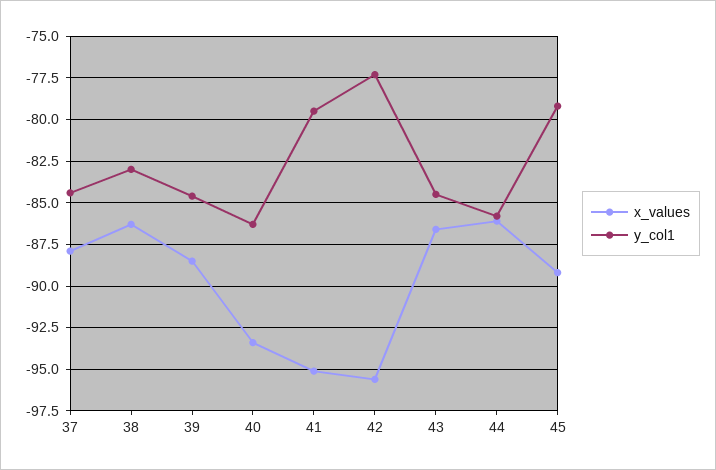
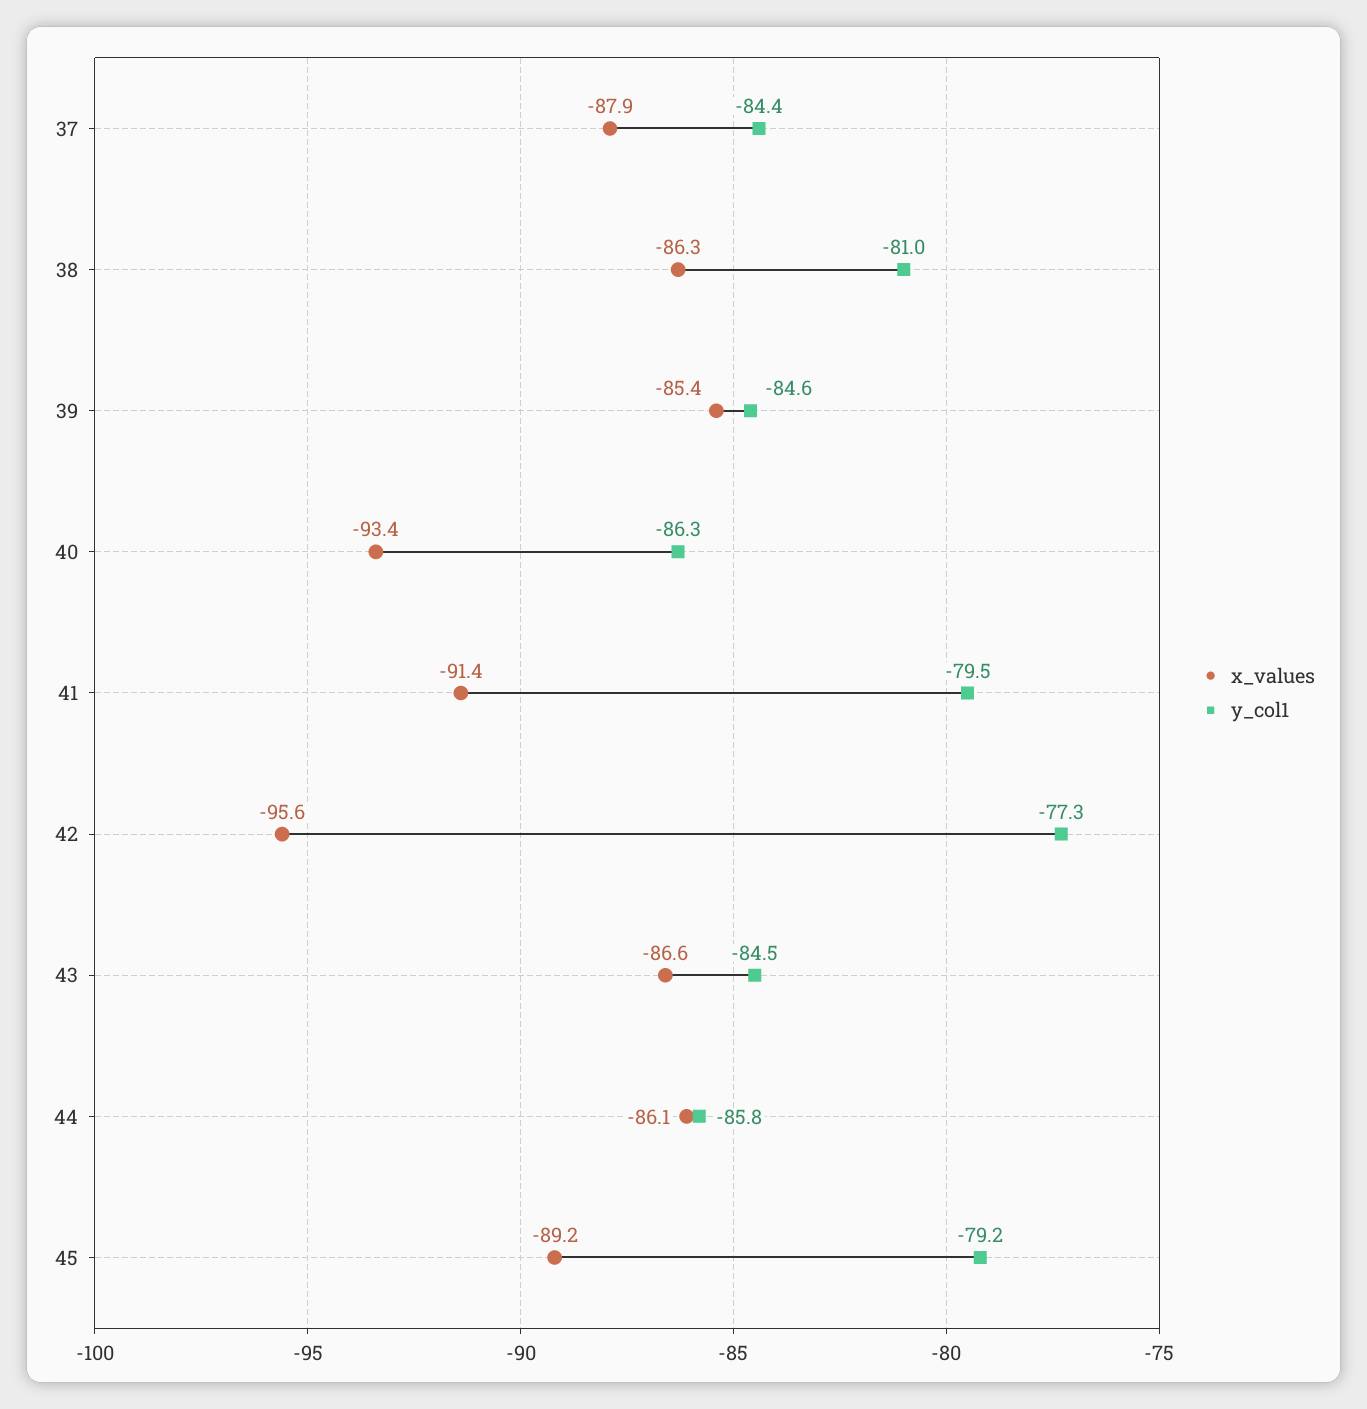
y_col1, 38: -83 -> -81
x_values, 39: -88.5 -> -85.4
x_values, 41: -95 -> -91.4

